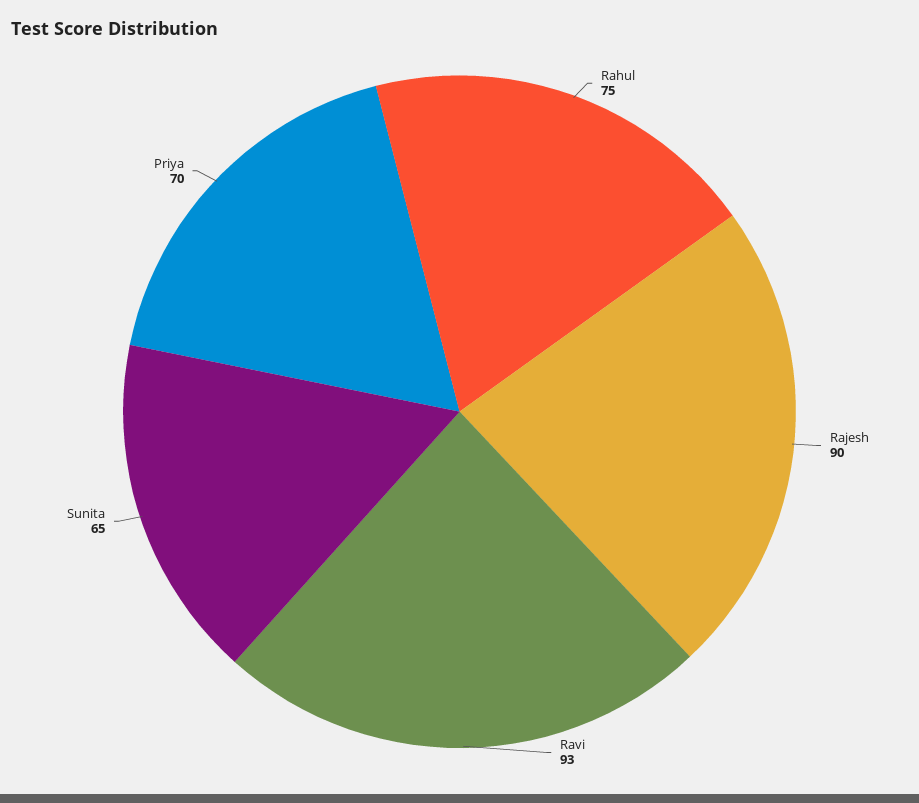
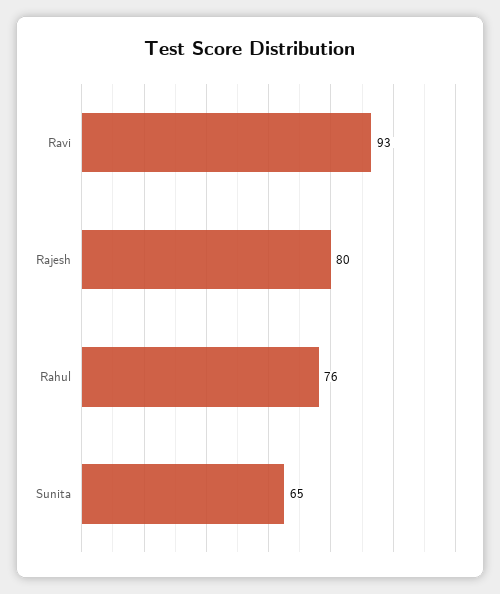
Rahul: 75 -> 76
Rajesh: 90 -> 80
Priya: 70 -> none

